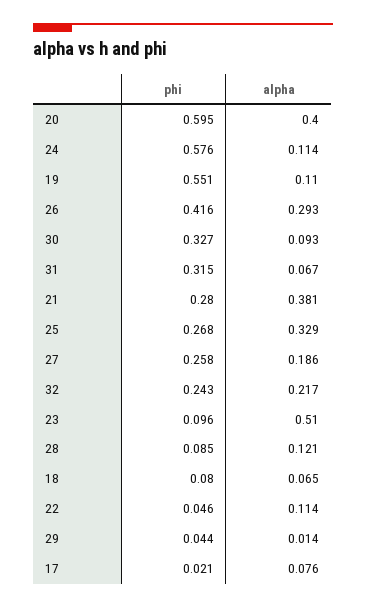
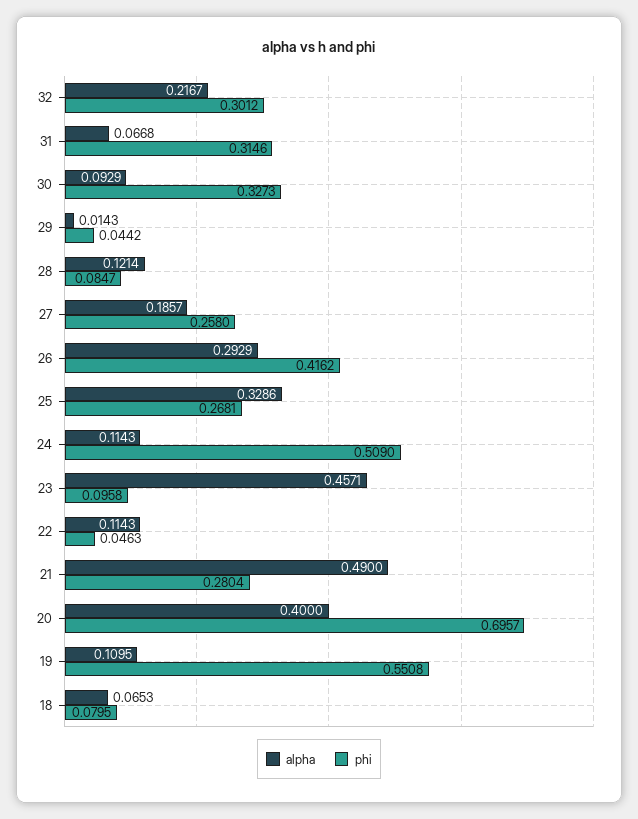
phi, 20: 0.595 -> 0.6957
phi, 24: 0.576 -> 0.509
alpha, 21: 0.381 -> 0.49
phi, 32: 0.243 -> 0.3012
alpha, 23: 0.51 -> 0.4571
phi, 17: 0.021 -> none
alpha, 17: 0.076 -> none

